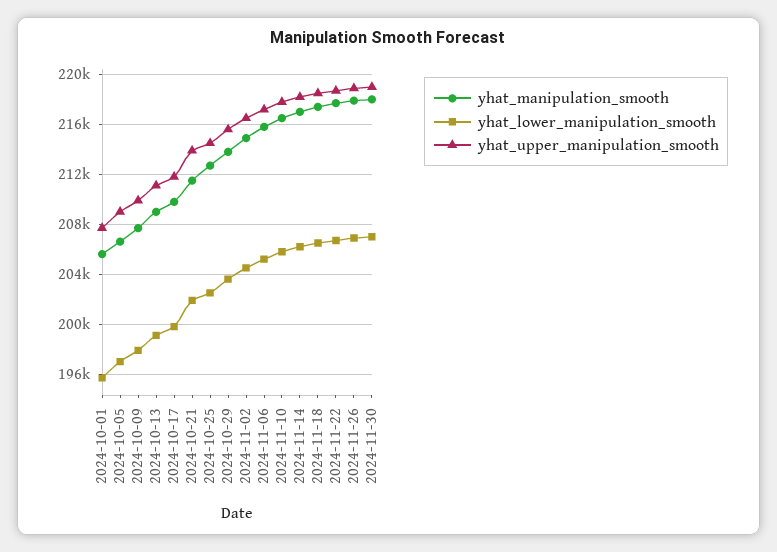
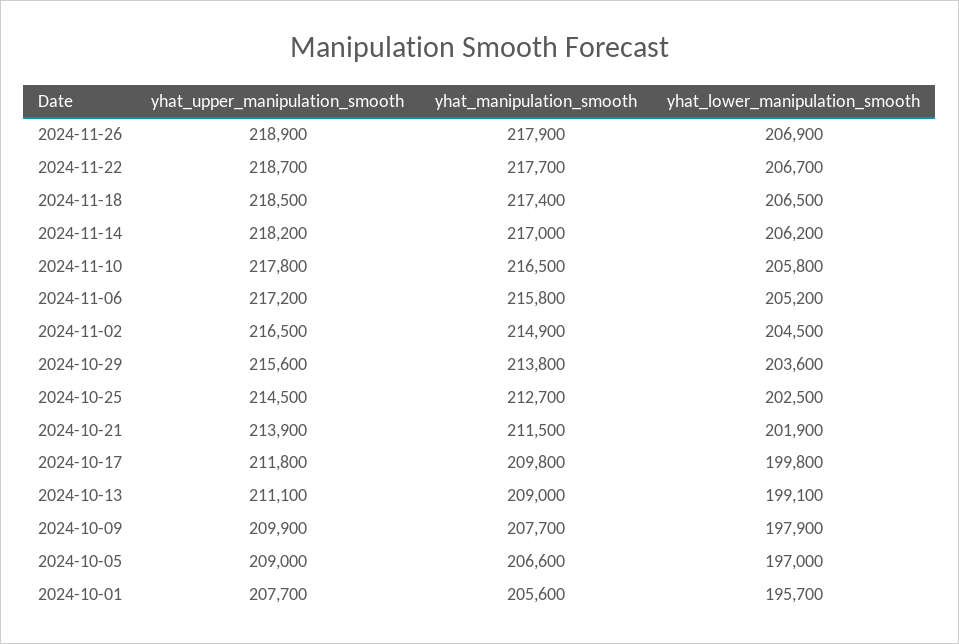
yhat_manipulation_smooth, 2024-11-30: 218000 -> none
yhat_lower_manipulation_smooth, 2024-11-30: 207000 -> none
yhat_upper_manipulation_smooth, 2024-11-30: 219000 -> none

